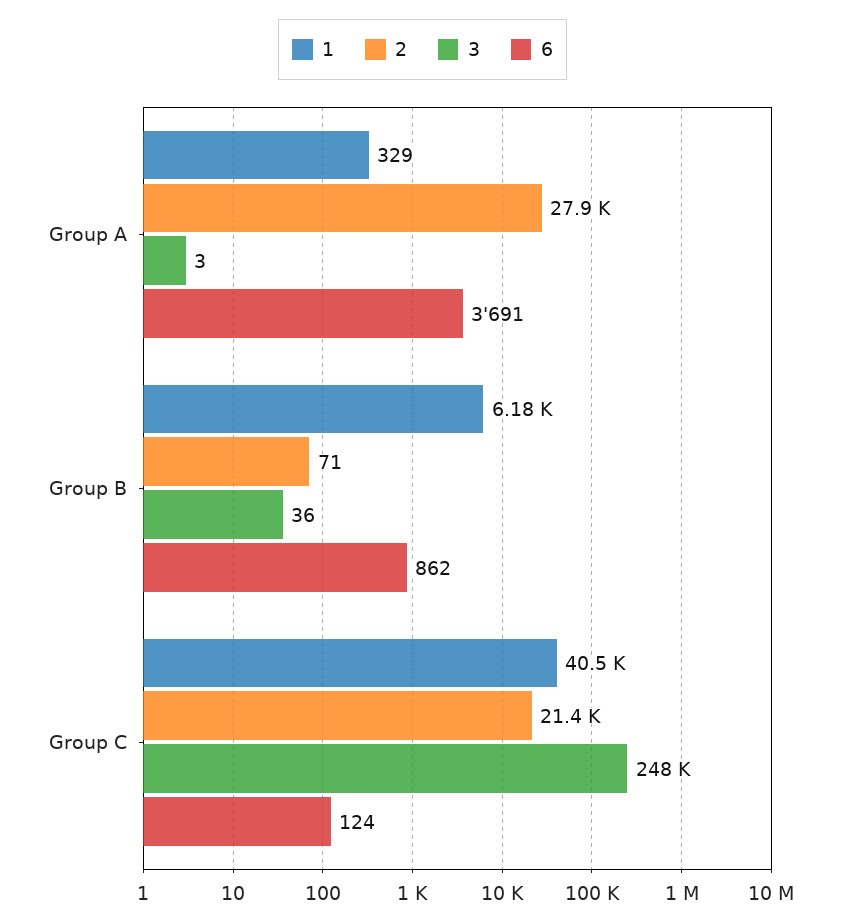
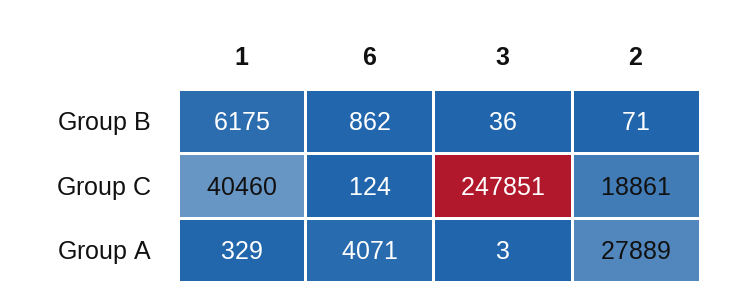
6, Group A: 3691 -> 4071
2, Group C: 21400 -> 18861

